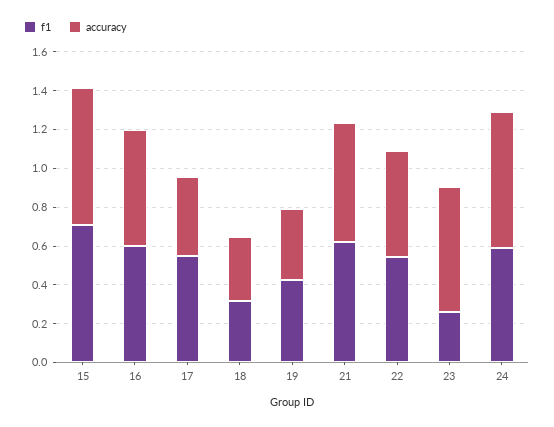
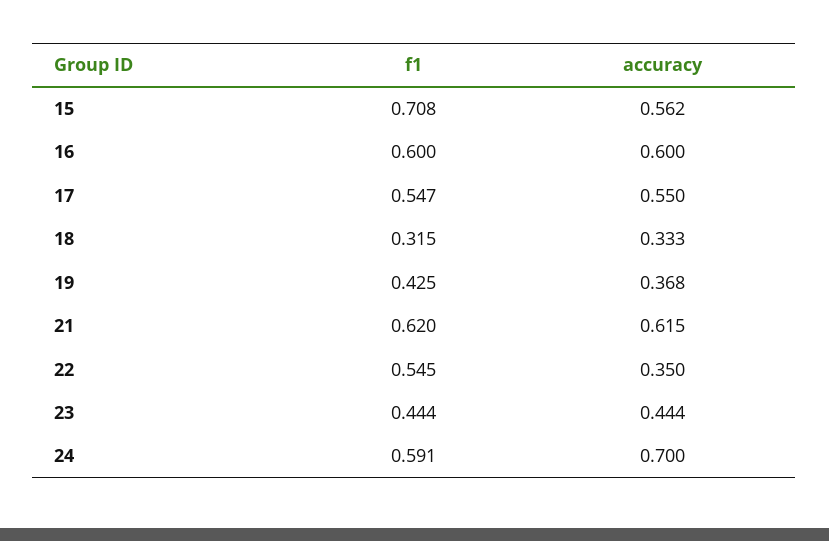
accuracy, 15: 0.7 -> 0.562
accuracy, 17: 0.4 -> 0.55
accuracy, 22: 0.55 -> 0.35
f1, 23: 0.25 -> 0.444
accuracy, 23: 0.65 -> 0.444

